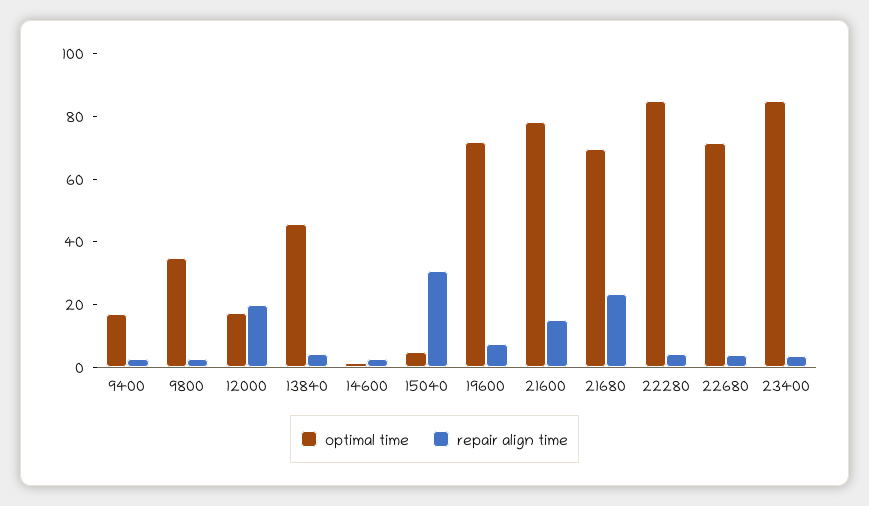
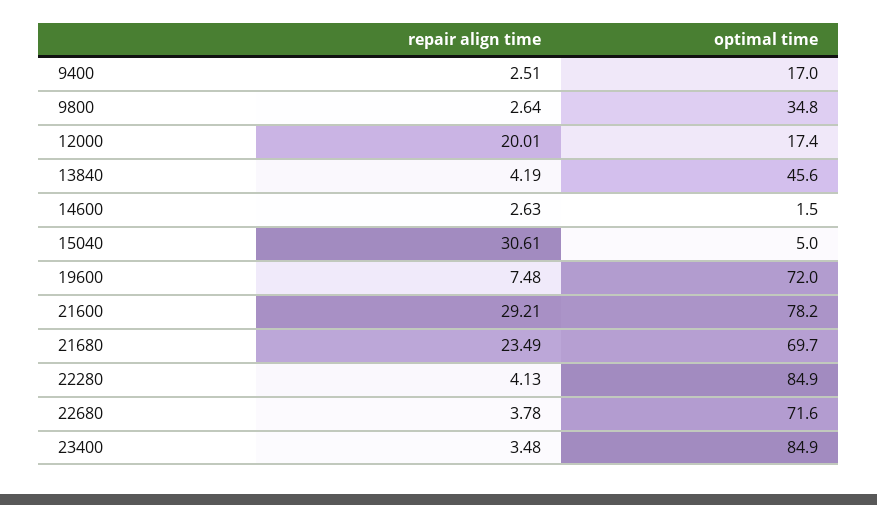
repair align time, 21600: 15 -> 29.21

